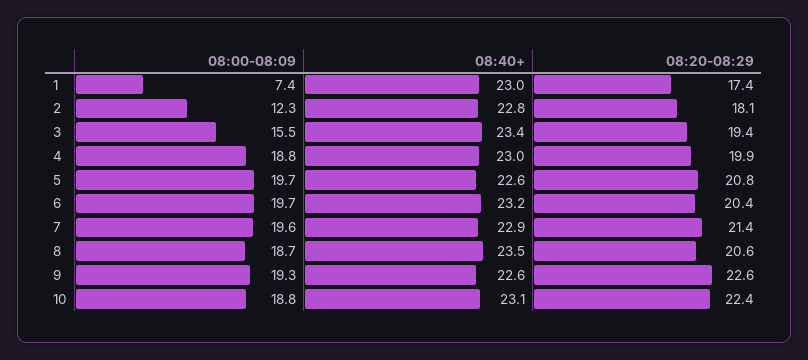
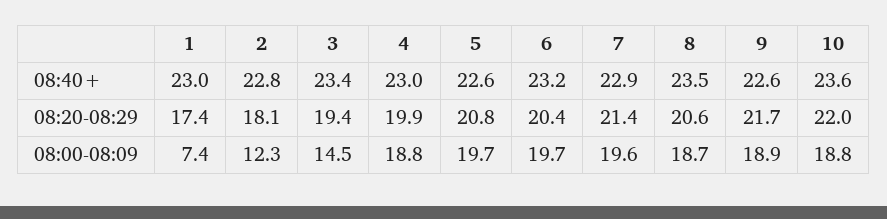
08:00-08:09, 3: 15.5 -> 14.5
08:00-08:09, 9: 19.3 -> 18.9
08:20-08:29, 9: 22.6 -> 21.7
08:40+, 10: 23.1 -> 23.6
08:20-08:29, 10: 22.4 -> 22

